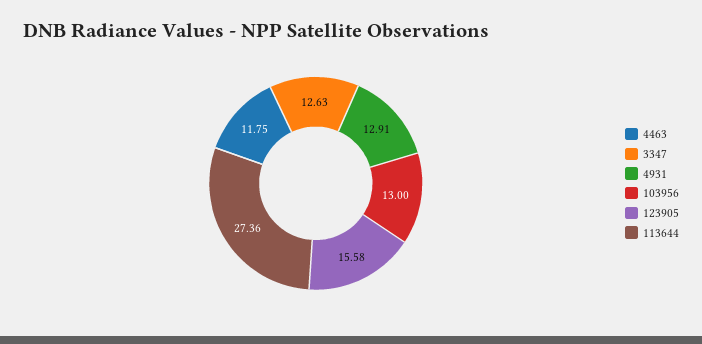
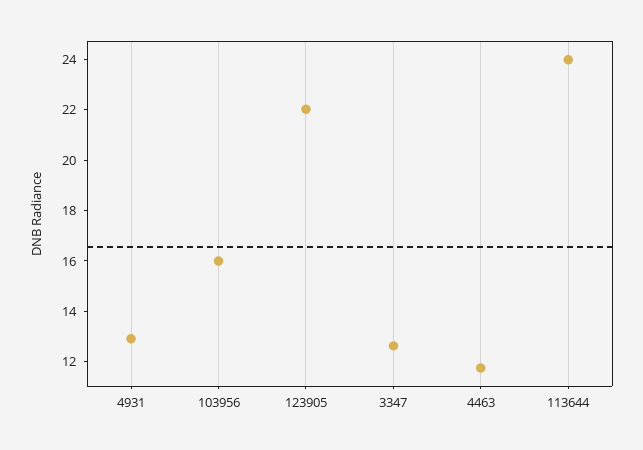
103956: 13 -> 16
123905: 15.58 -> 22
113644: 27.36 -> 24

